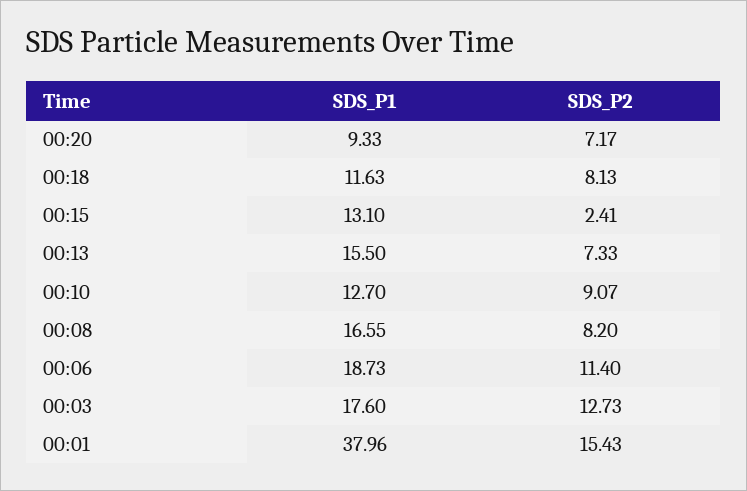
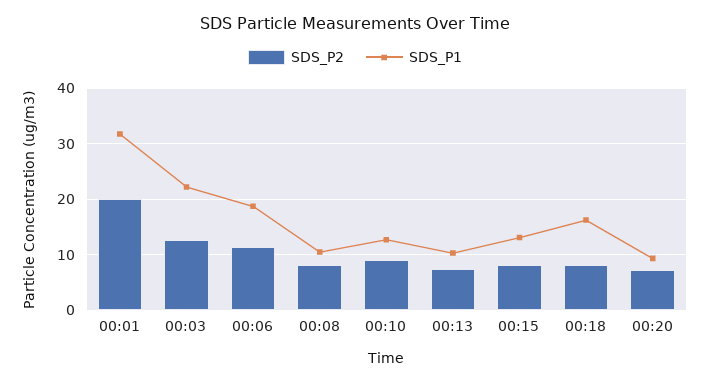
SDS_P1, 00:18: 11.63 -> 16
SDS_P2, 00:15: 2.41 -> 8
SDS_P1, 00:13: 15.5 -> 10
SDS_P1, 00:08: 16.55 -> 10
SDS_P1, 00:03: 17.6 -> 22
SDS_P1, 00:01: 37.96 -> 32
SDS_P2, 00:01: 15.43 -> 20

